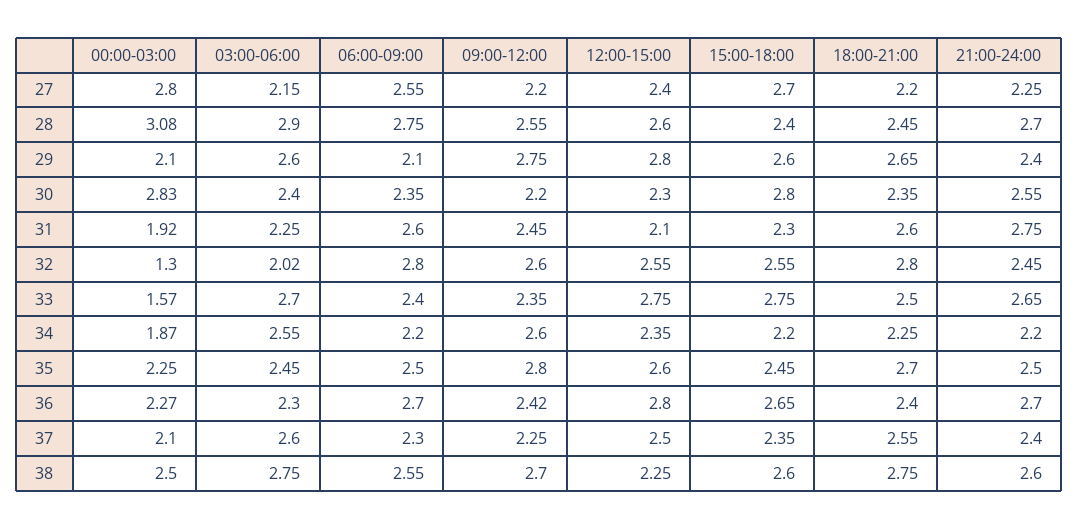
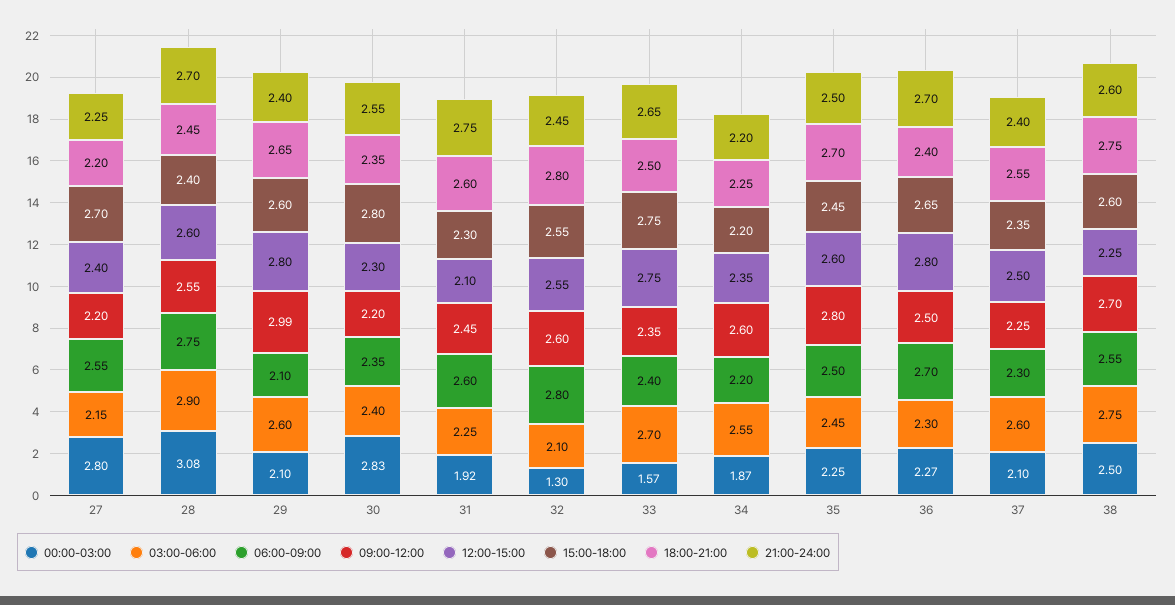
09:00-12:00, 29: 2.75 -> 2.99
03:00-06:00, 32: 2.02 -> 2.1
09:00-12:00, 36: 2.42 -> 2.5

